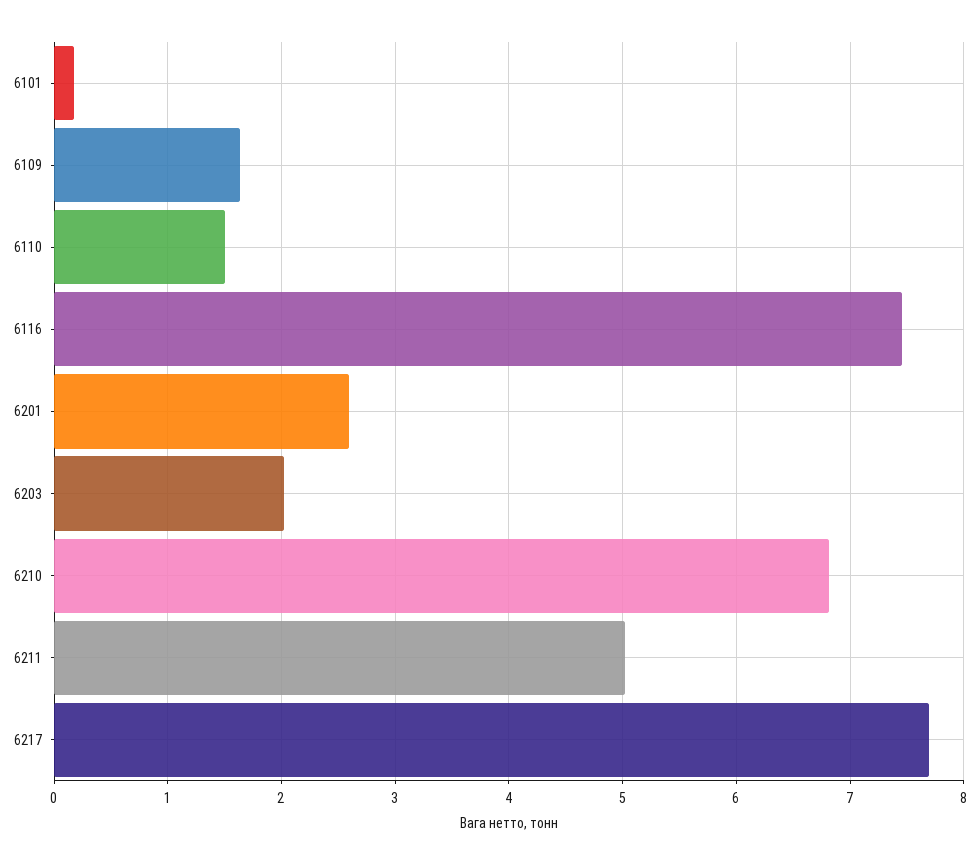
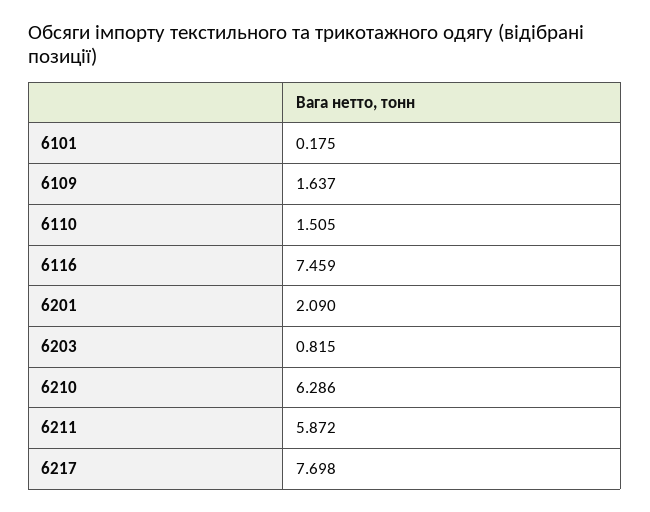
6201: 2.6 -> 2.09
6203: 2 -> 0.815
6210: 6.8 -> 6.286
6211: 5 -> 5.872

